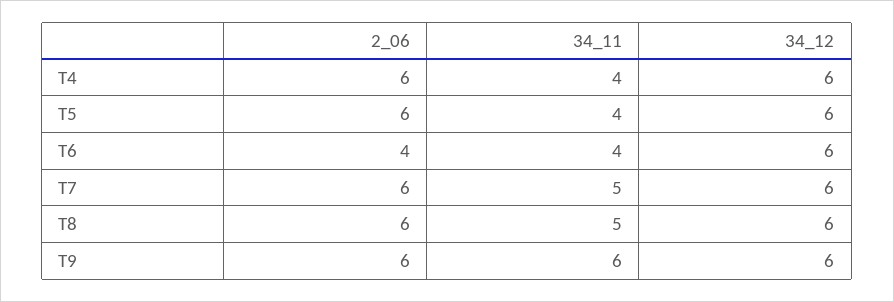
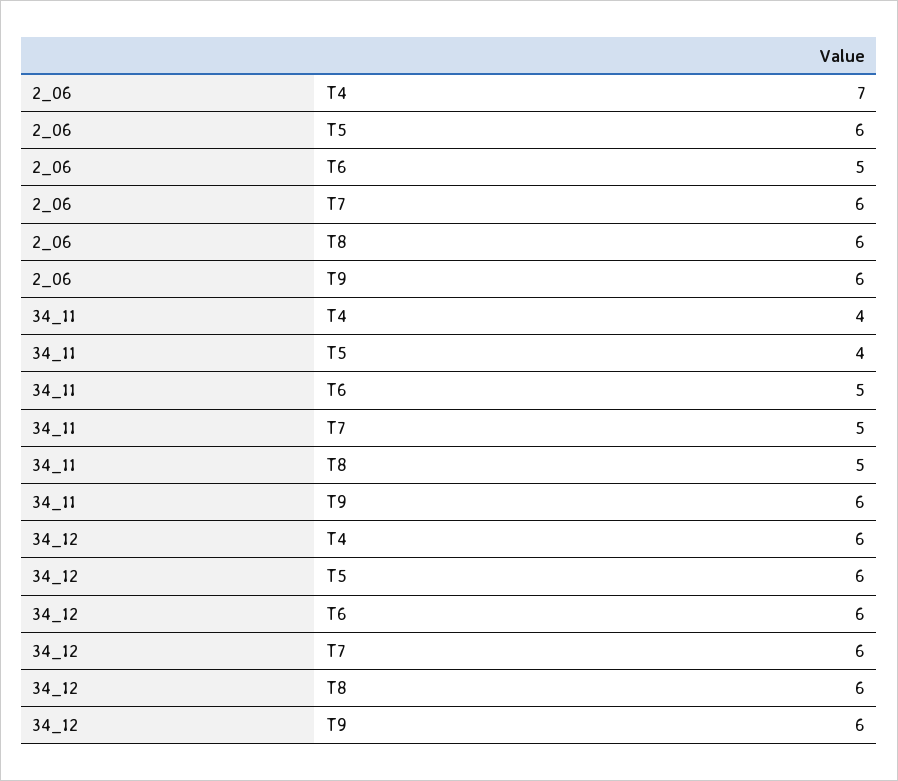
2_06, T4: 6 -> 7
2_06, T6: 4 -> 5
34_11, T6: 4 -> 5

